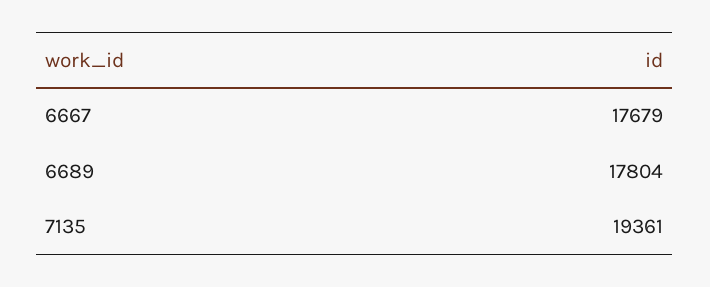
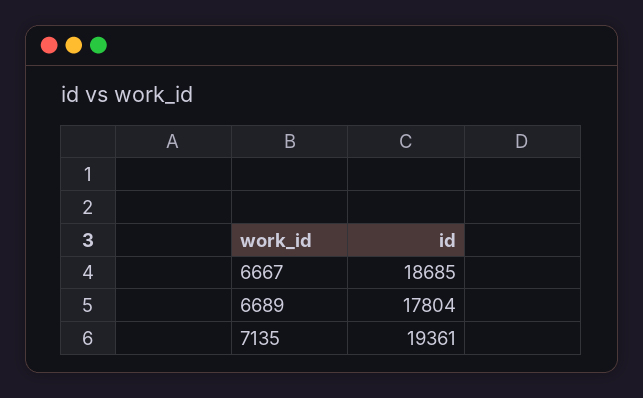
6667: 17679 -> 18685

